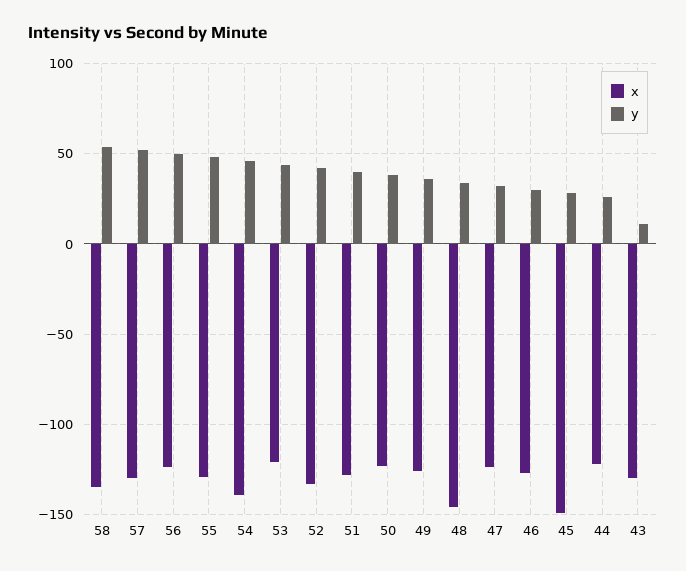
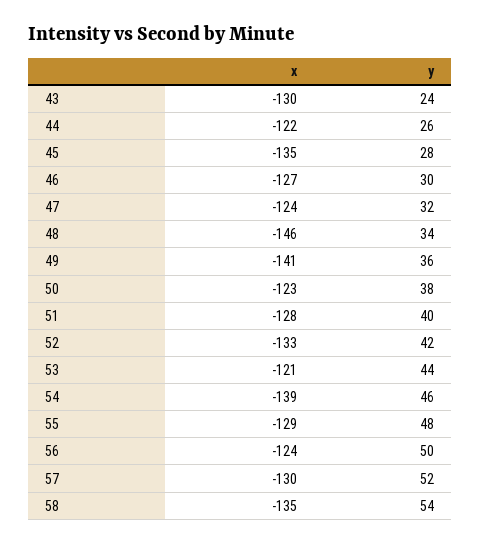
x, 49: -125 -> -141
x, 45: -150 -> -135
y, 43: 10 -> 24

